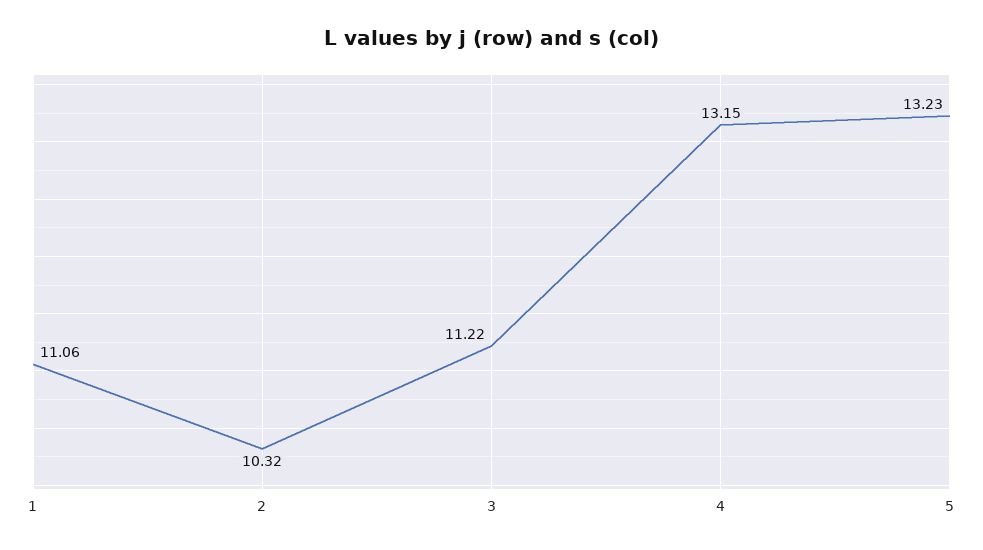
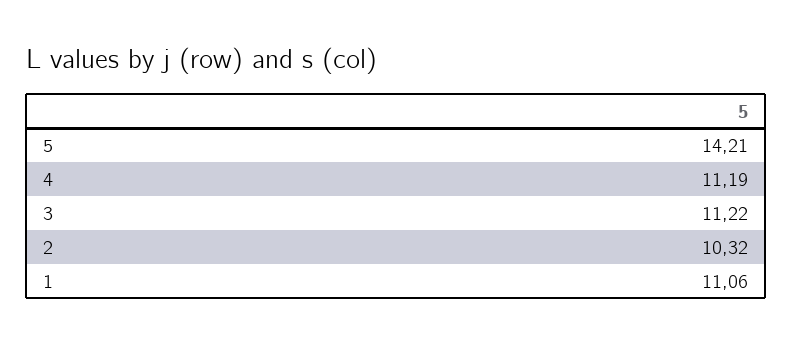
4: 13.15 -> 11.19
5: 13.23 -> 14.21

